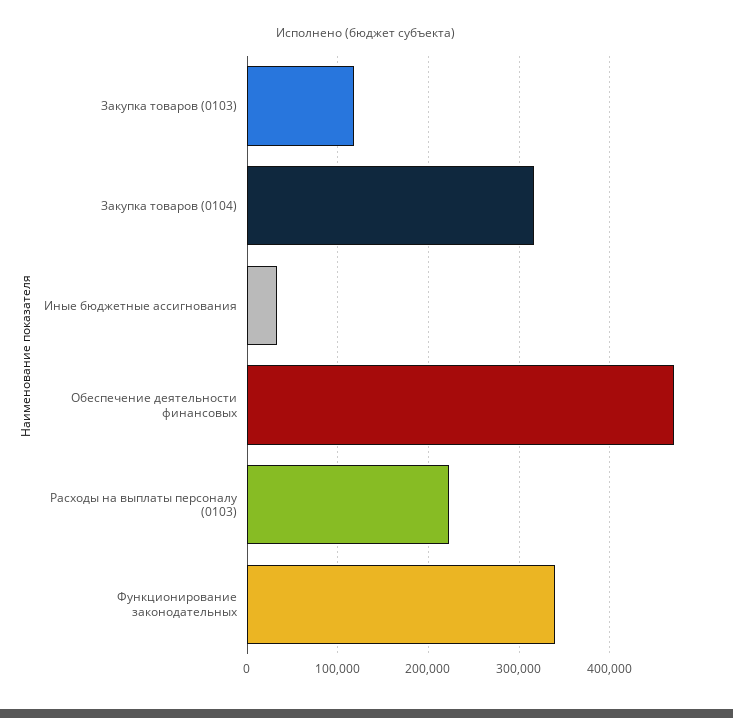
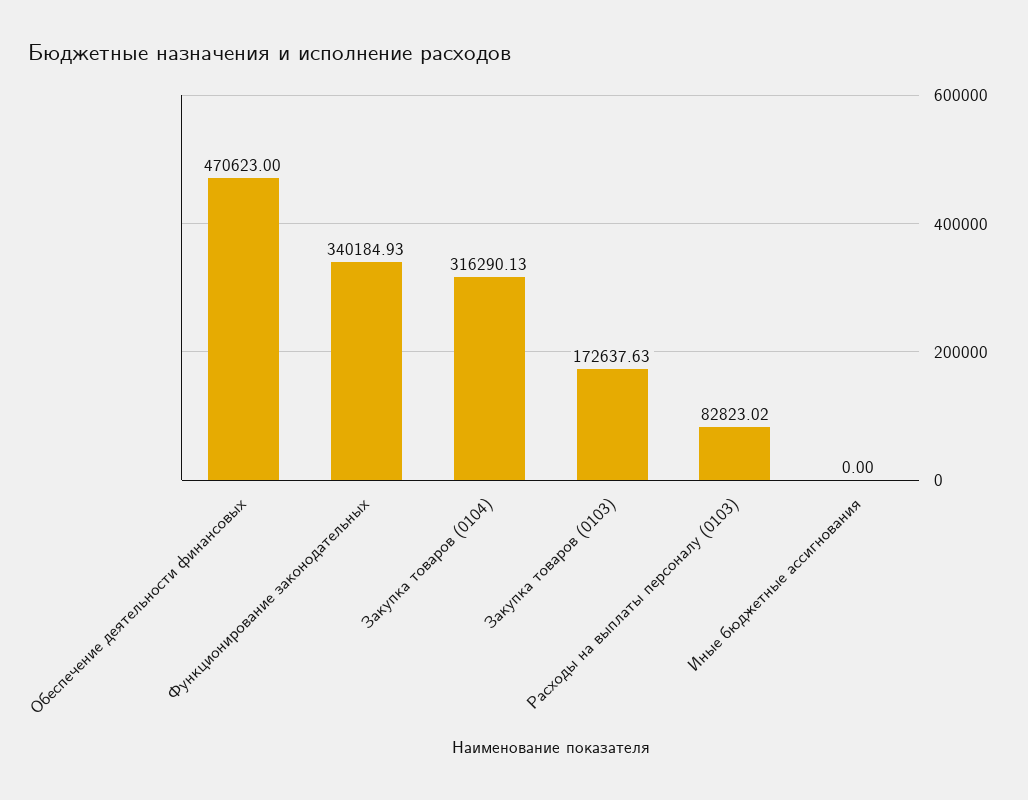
Закупка товаров (0103): 120000 -> 172637.63
Иные бюджетные ассигнования: 30000 -> 0
Расходы на выплаты персоналу (0103): 220000 -> 82823.02

